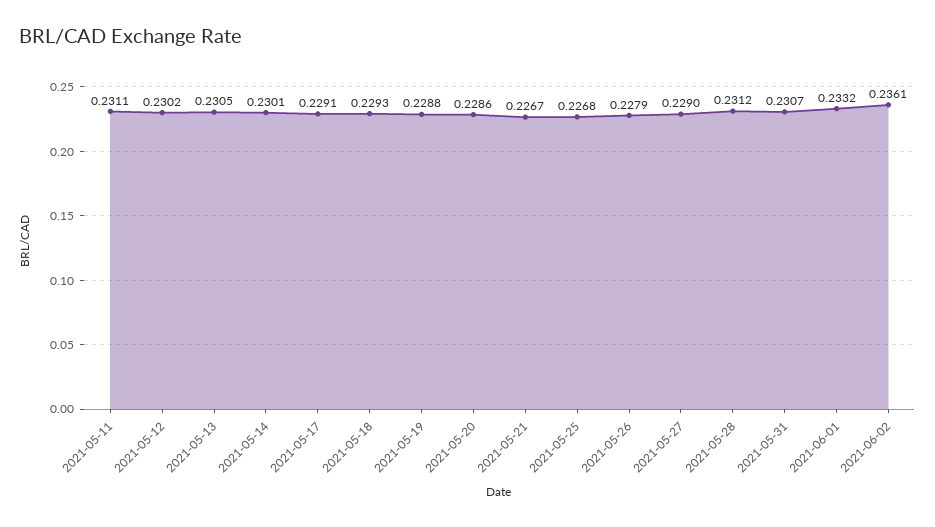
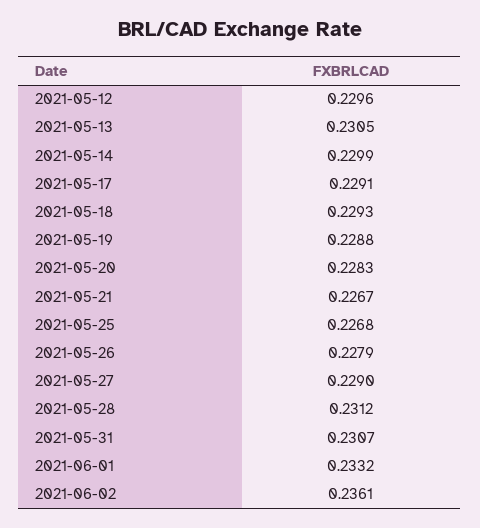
2021-05-11: 0.2311 -> none
2021-05-12: 0.2302 -> 0.2296
2021-05-14: 0.2301 -> 0.2299
2021-05-20: 0.2286 -> 0.2283

